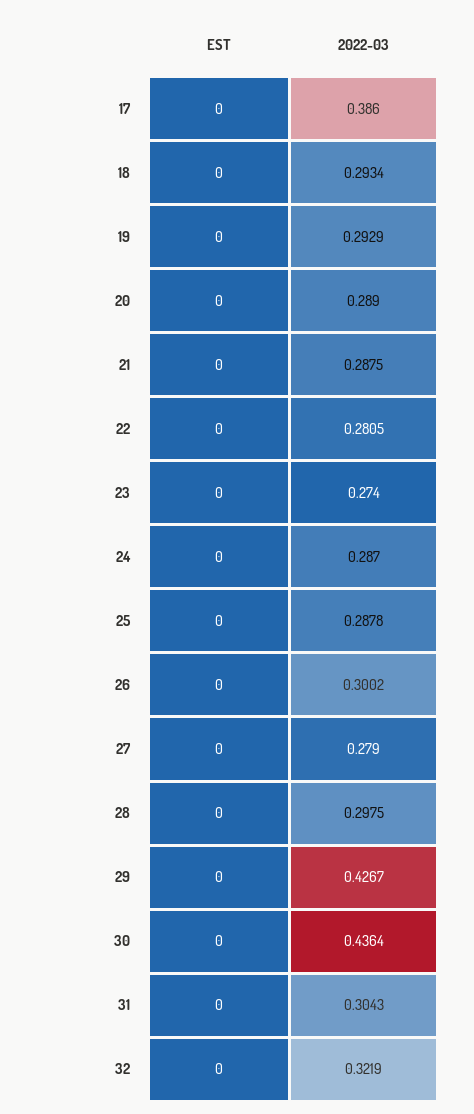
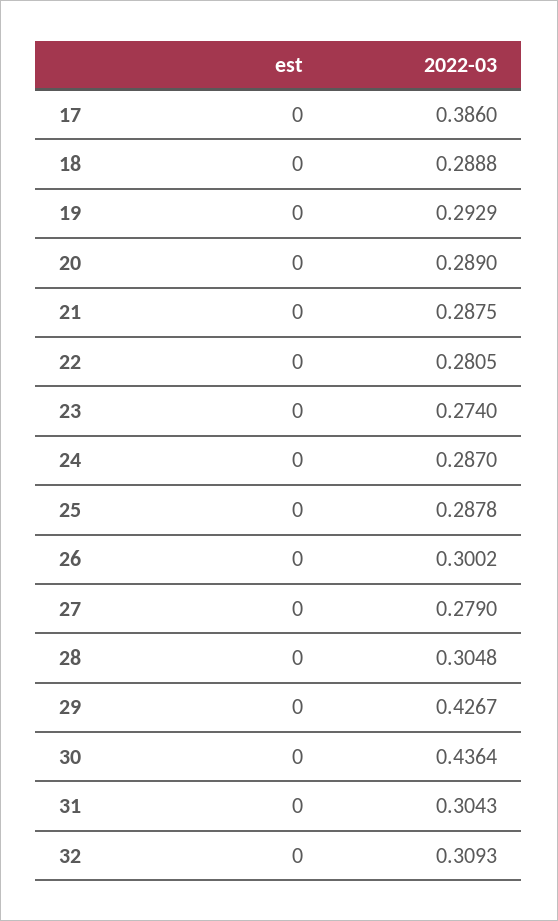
2022-03, 18: 0.2934 -> 0.2888
2022-03, 28: 0.2975 -> 0.3048
2022-03, 32: 0.3219 -> 0.3093

